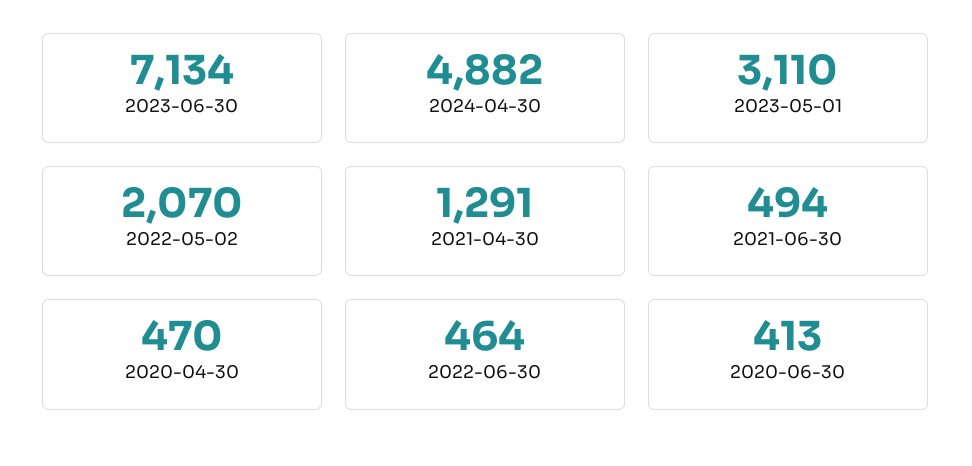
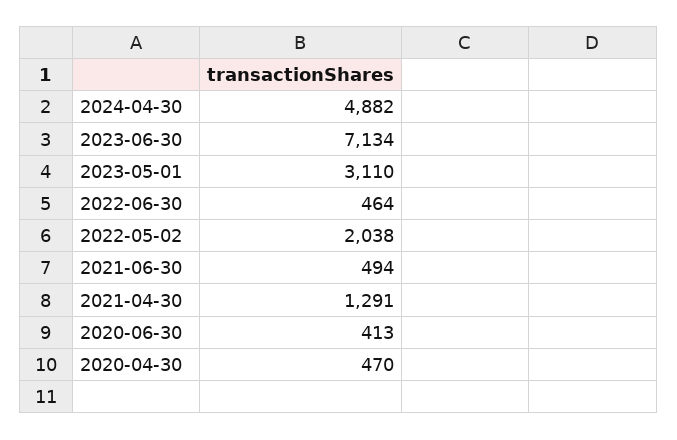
2022-05-02: 2070 -> 2038

